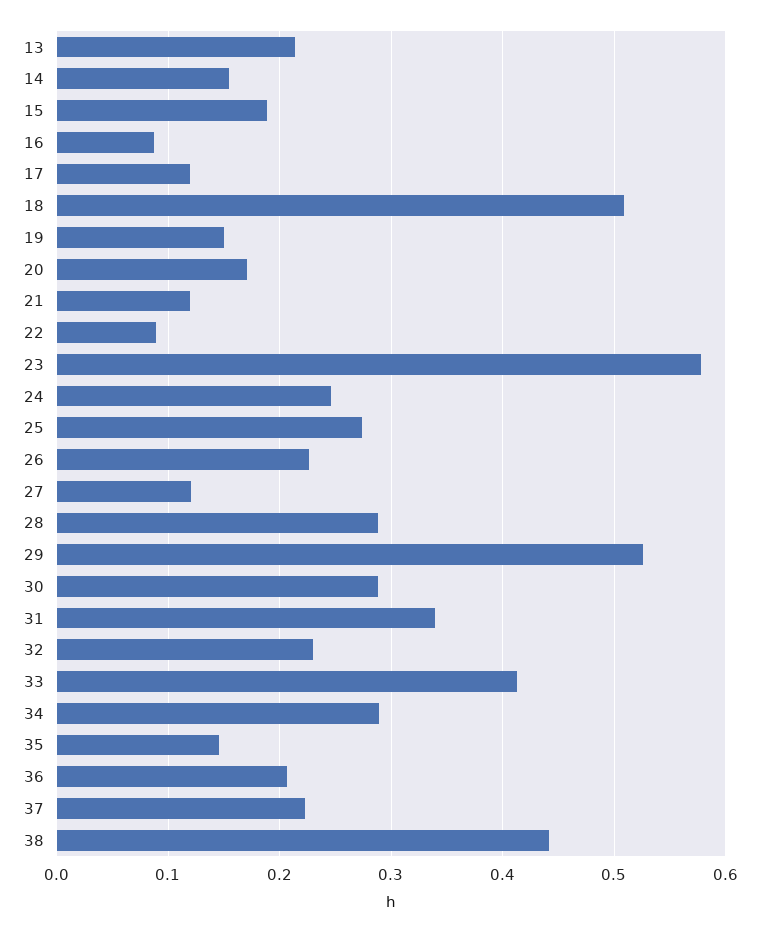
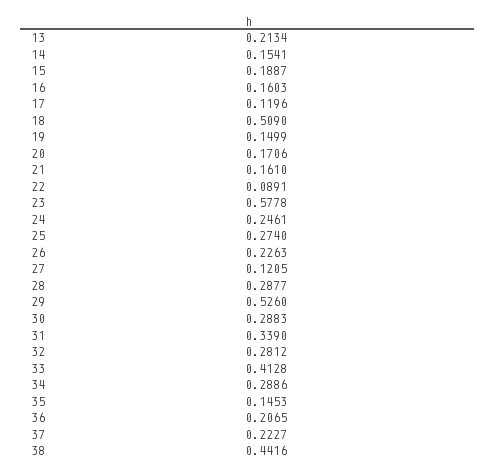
16: 0.09 -> 0.1603
21: 0.12 -> 0.161
32: 0.23 -> 0.2812

